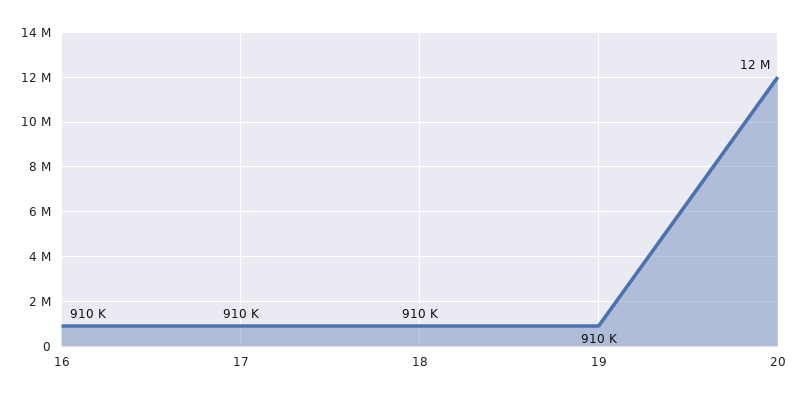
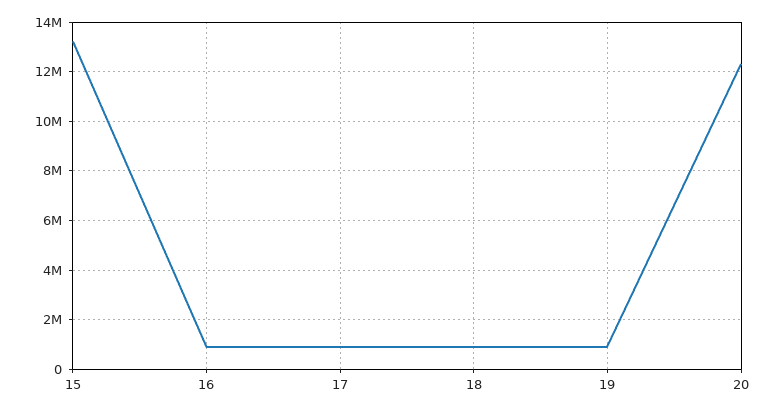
15: none -> 13250000

